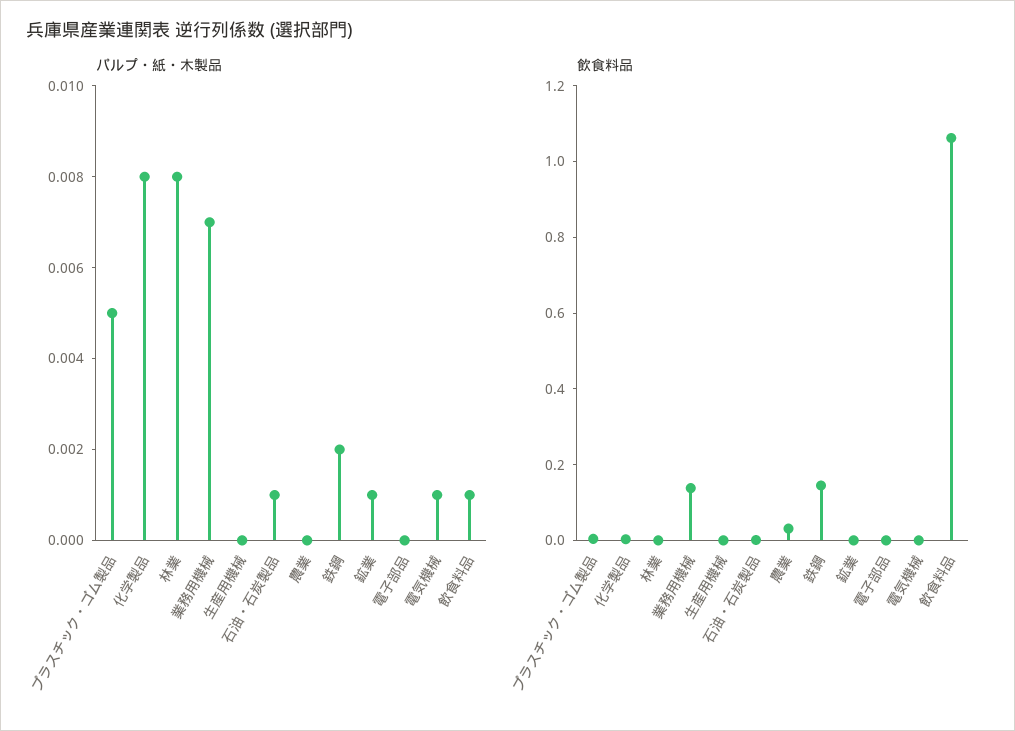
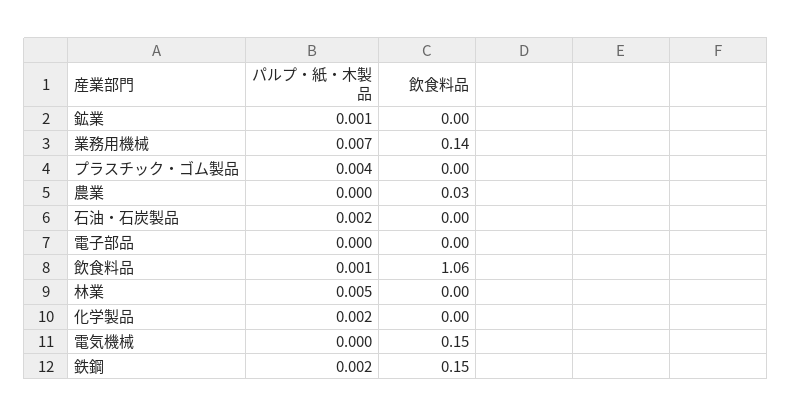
パルプ・紙・木製品, プラスチック・ゴム製品: 0.005 -> 0.004
パルプ・紙・木製品, 化学製品: 0.008 -> 0.002
パルプ・紙・木製品, 林業: 0.008 -> 0.005
パルプ・紙・木製品, 生産用機械: 0 -> none
パルプ・紙・木製品, 石油・石炭製品: 0.001 -> 0.002
パルプ・紙・木製品, 電気機械: 0.001 -> 0
飲食料品, 生産用機械: 0 -> none
飲食料品, 電気機械: 0 -> 0.15

